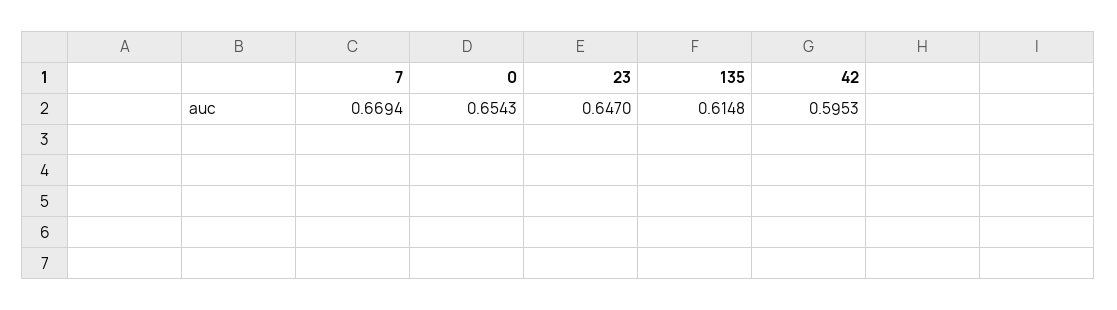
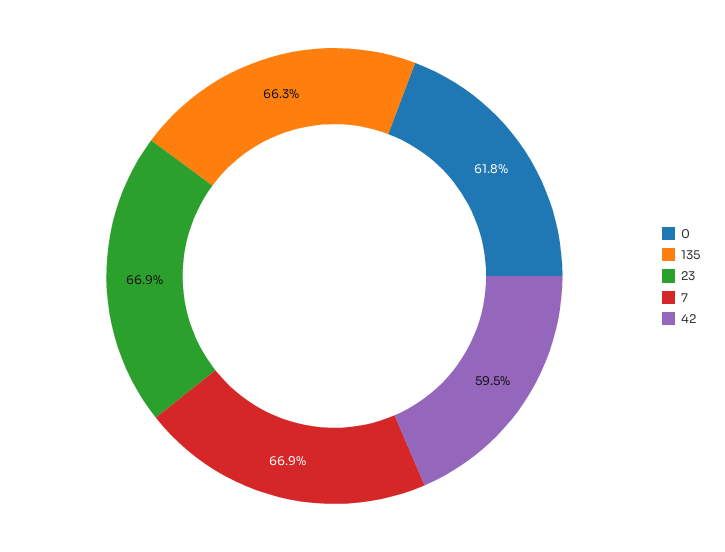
0: 0.6543 -> 0.618
23: 0.647 -> 0.669
135: 0.6148 -> 0.663

